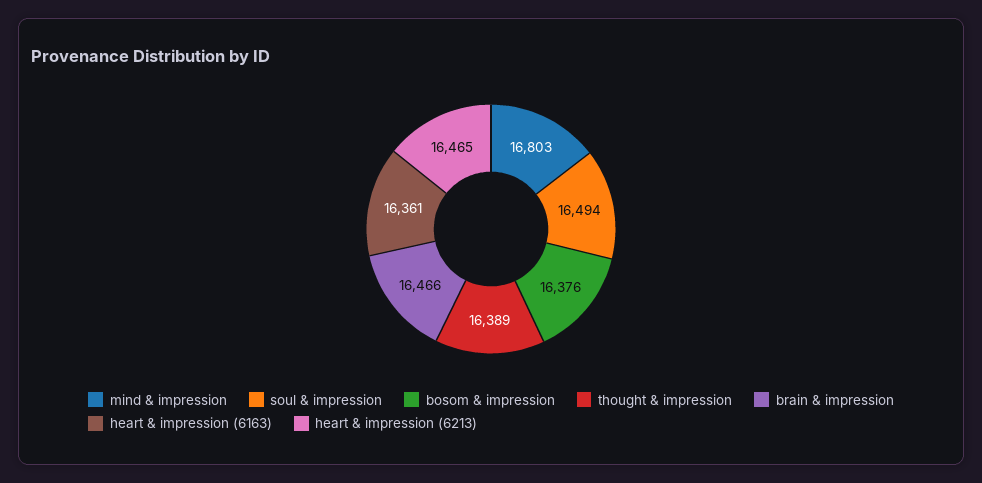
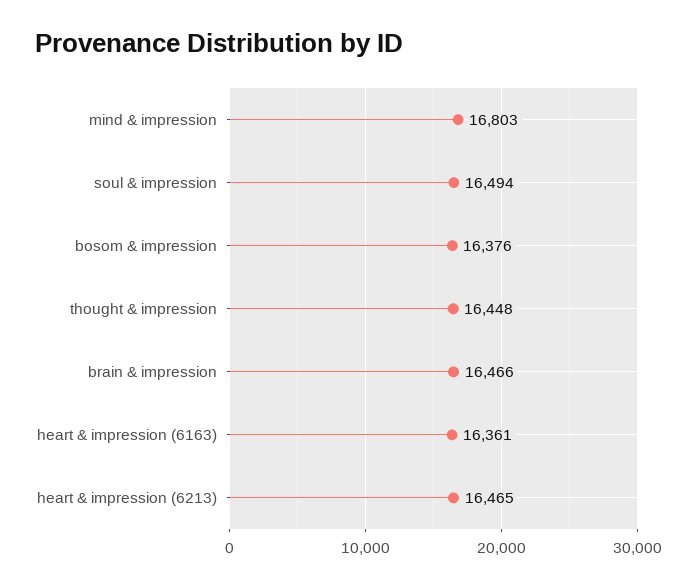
thought & impression: 16389 -> 16448

